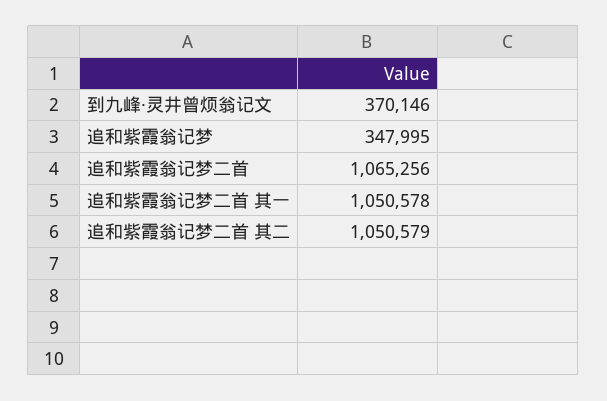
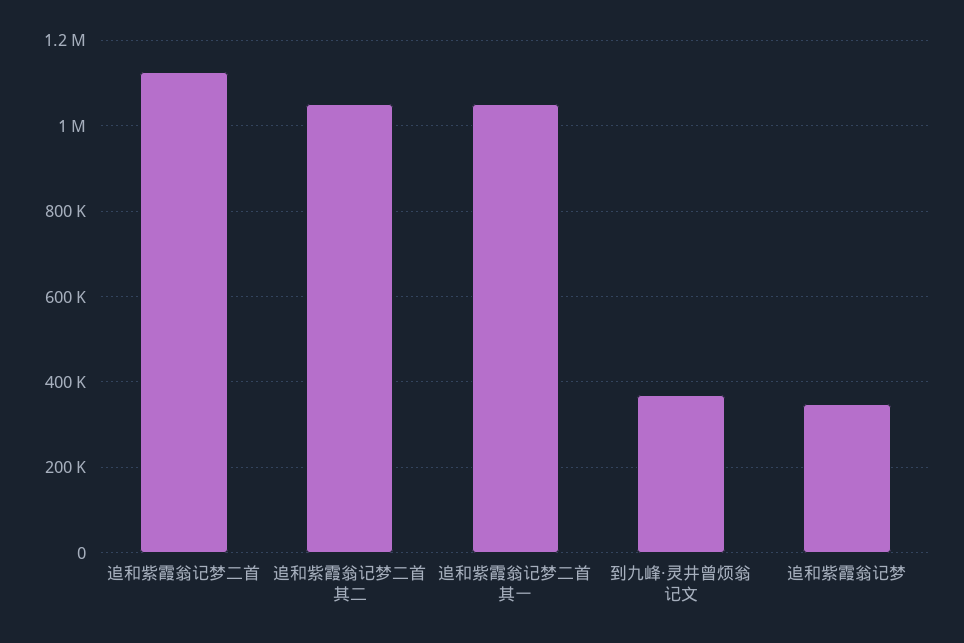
追和紫霞翁记梦二首: 1065256 -> 1120000

